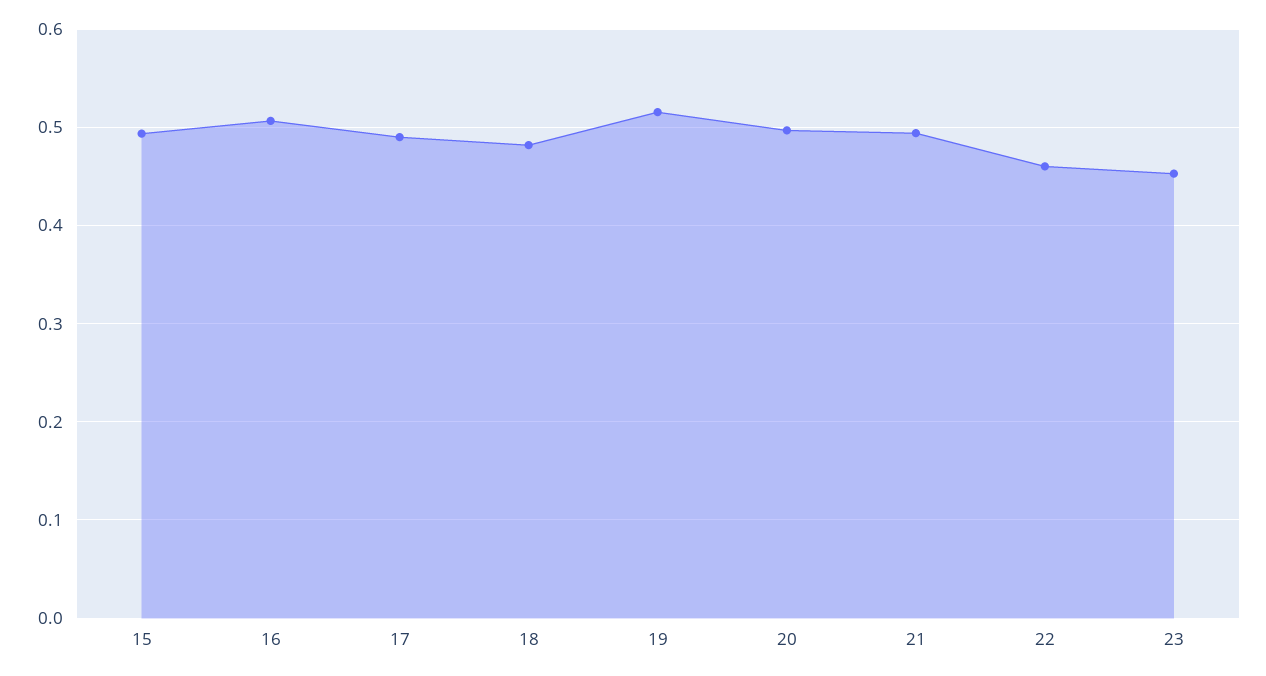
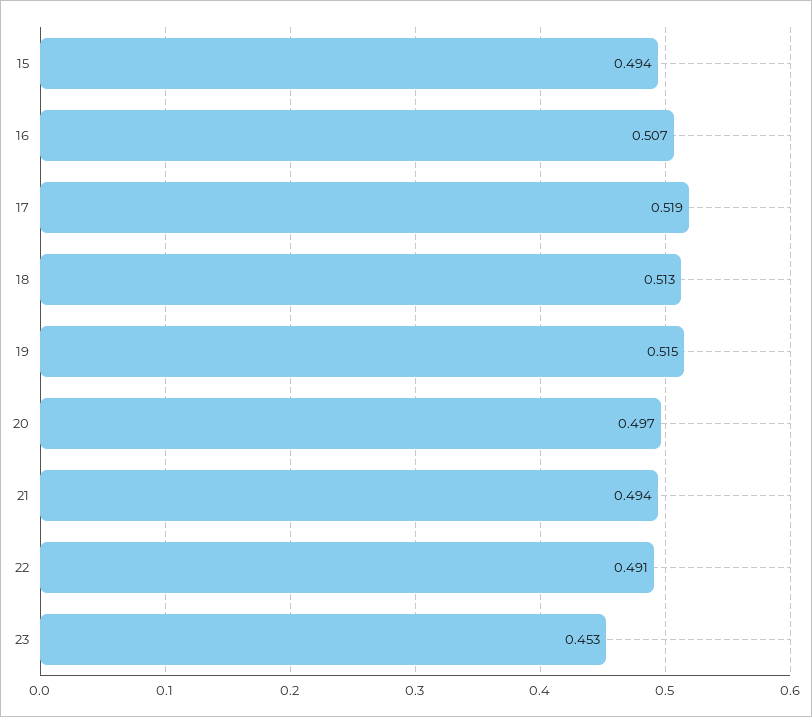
17: 0.49 -> 0.519
18: 0.48 -> 0.513
22: 0.46 -> 0.491

